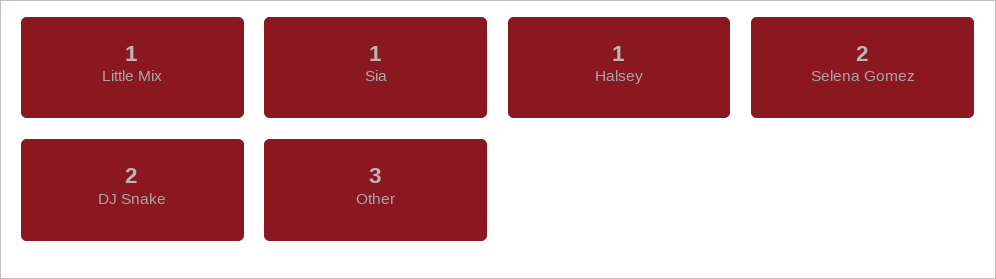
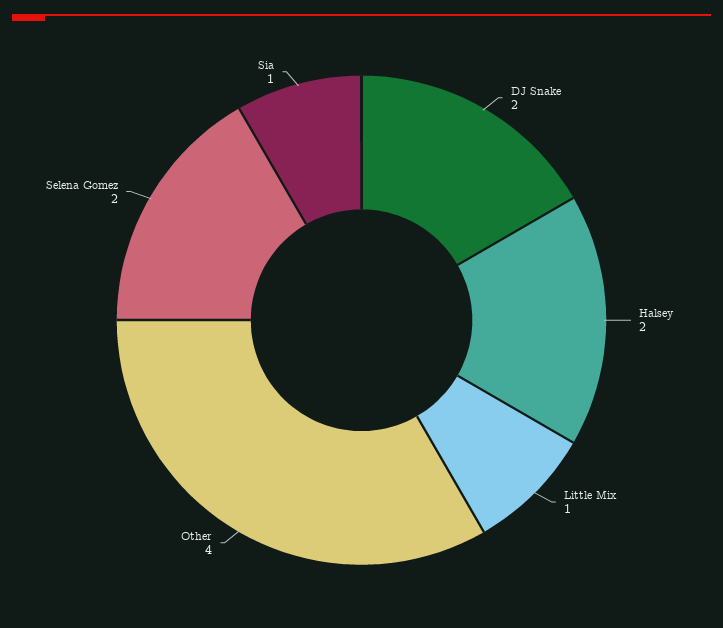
Halsey: 1 -> 2
Other: 3 -> 4

